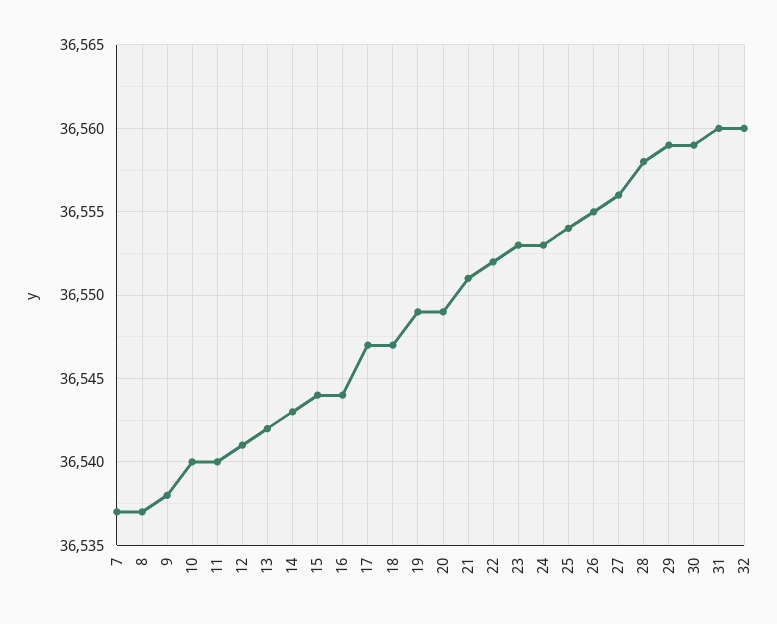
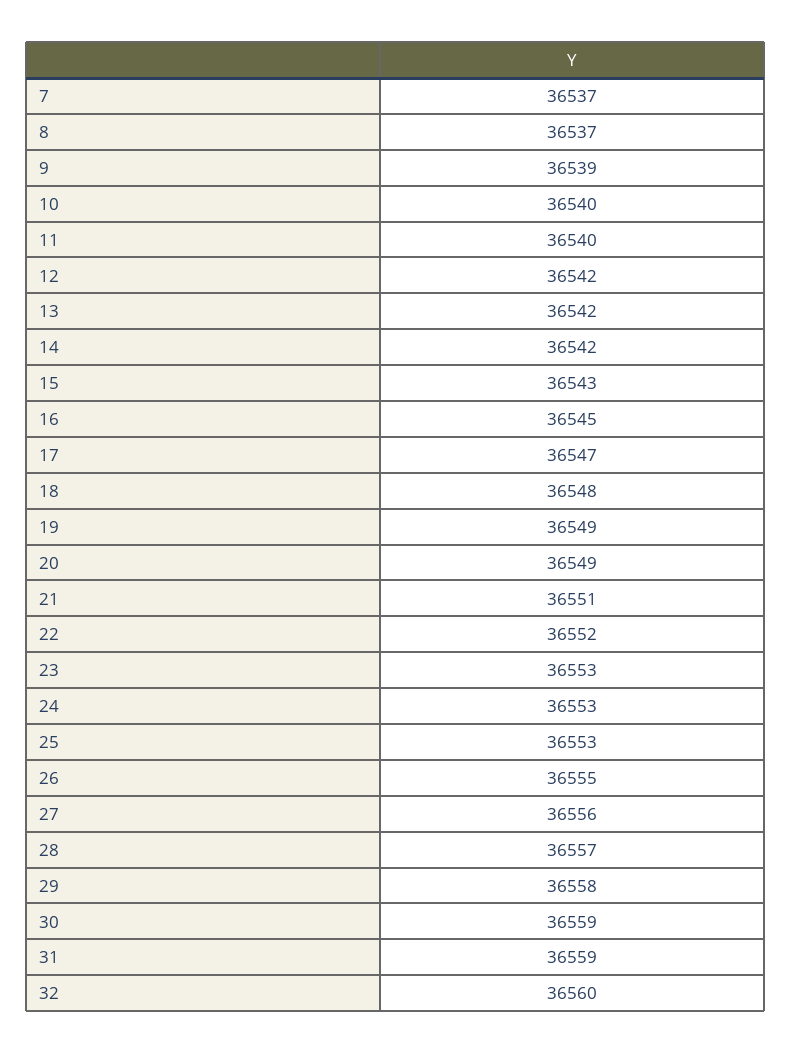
9: 36538 -> 36539
12: 36541 -> 36542
14: 36543 -> 36542
15: 36544 -> 36543
16: 36544 -> 36545
18: 36547 -> 36548
25: 36554 -> 36553
28: 36558 -> 36557
29: 36559 -> 36558
31: 36560 -> 36559

